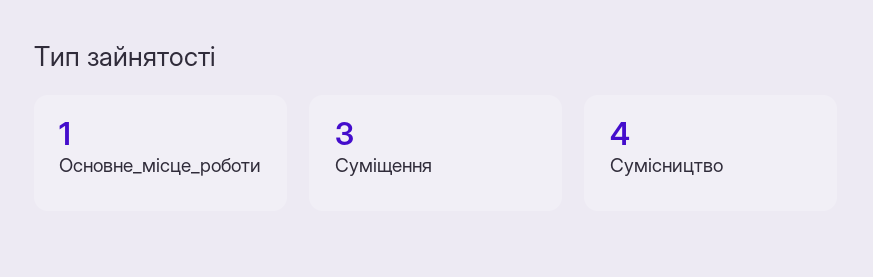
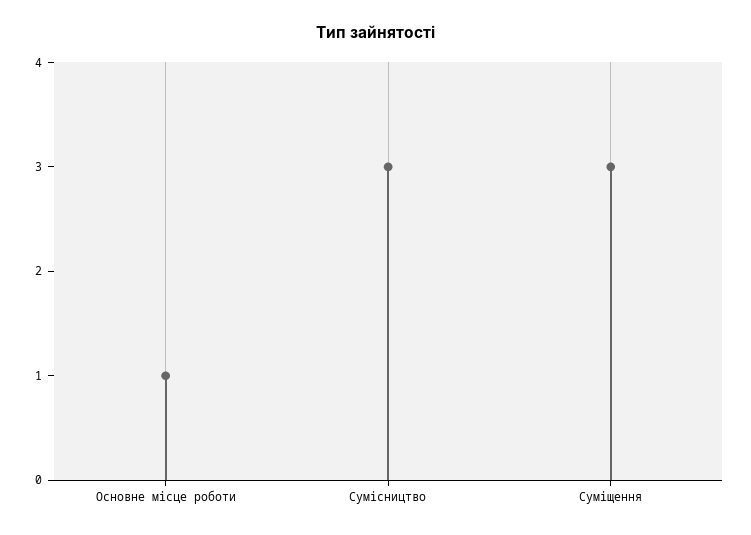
Сумісництво: 4 -> 3

